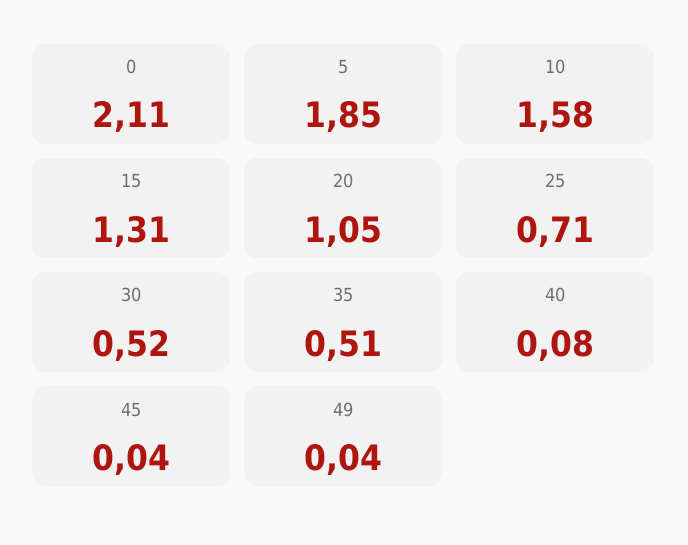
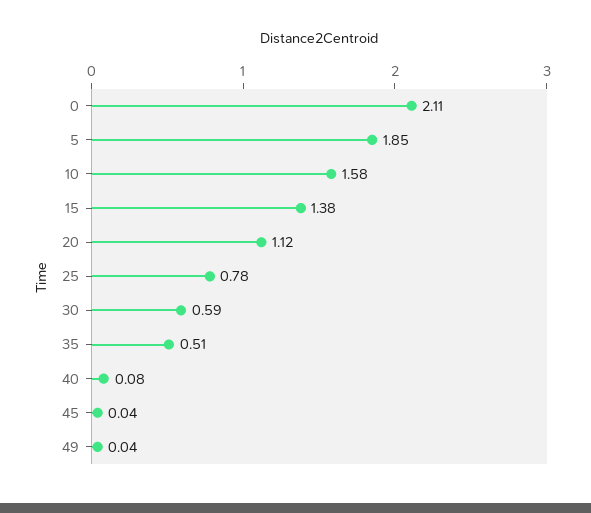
15: 1.31 -> 1.38
20: 1.05 -> 1.12
25: 0.71 -> 0.78
30: 0.52 -> 0.59

